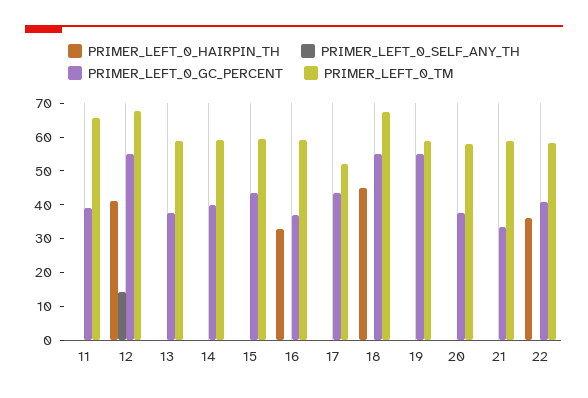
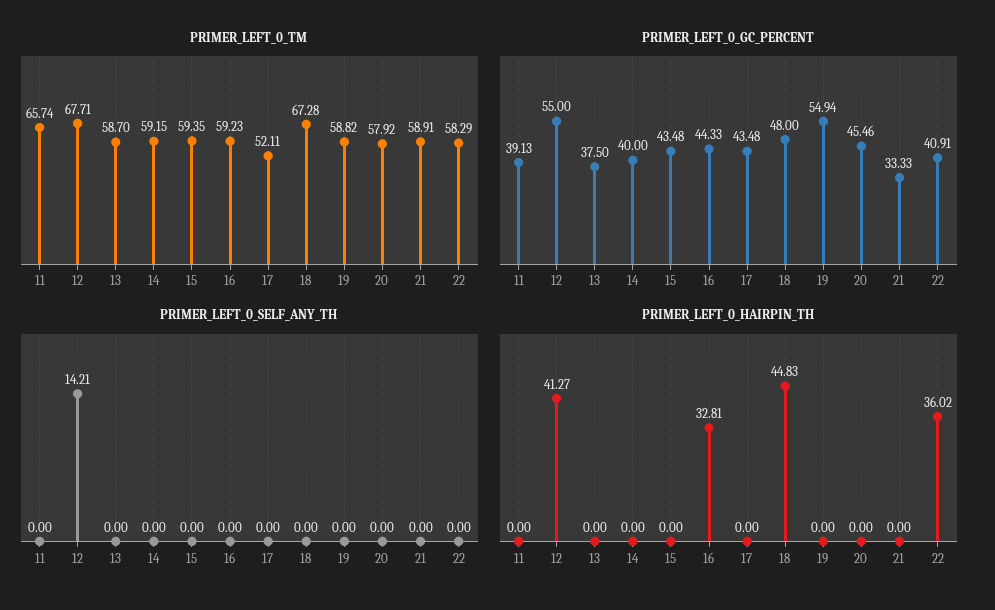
PRIMER_LEFT_0_GC_PERCENT, 16: 37.5 -> 44.33
PRIMER_LEFT_0_GC_PERCENT, 18: 55 -> 48
PRIMER_LEFT_0_GC_PERCENT, 20: 37.5 -> 45.46

